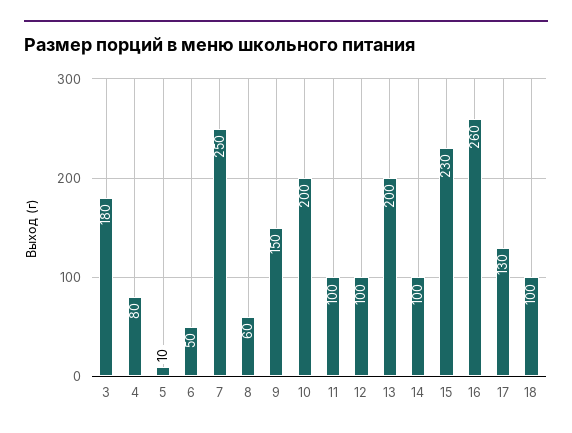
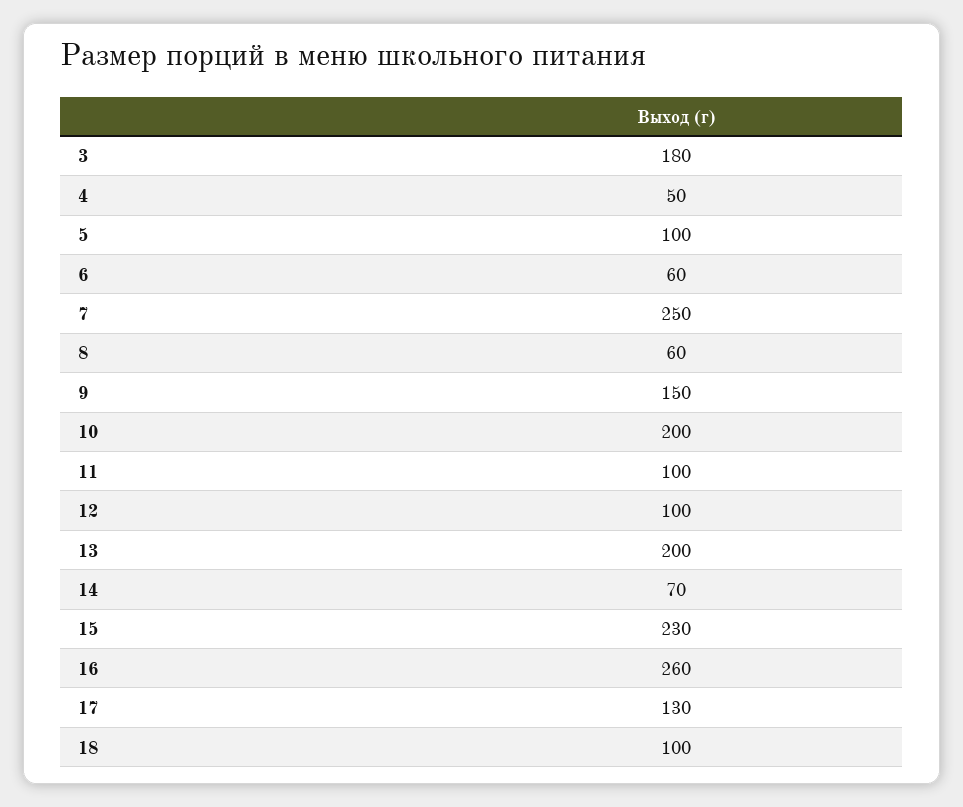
4: 80 -> 50
5: 10 -> 100
6: 50 -> 60
14: 100 -> 70

